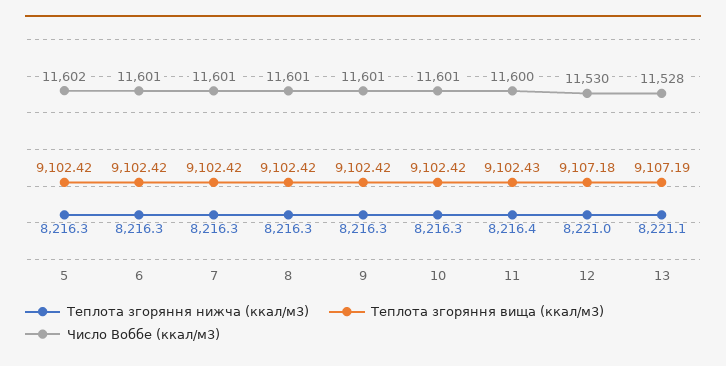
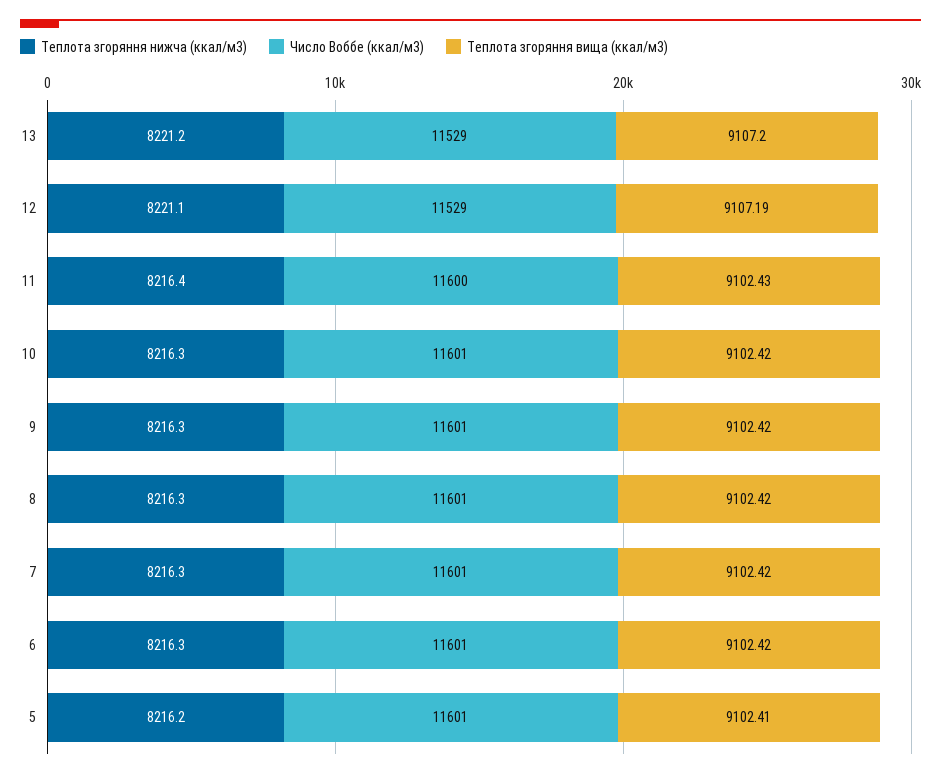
Теплота згоряння нижча (ккал/м3), 5: 8216.3 -> 8216.2
Теплота згоряння вища (ккал/м3), 5: 9102.42 -> 9102.41
Число Воббе (ккал/м3), 5: 11602 -> 11601
Теплота згоряння нижча (ккал/м3), 12: 8221 -> 8221.1
Теплота згоряння вища (ккал/м3), 12: 9107.18 -> 9107.19
Число Воббе (ккал/м3), 12: 11530 -> 11529
Теплота згоряння нижча (ккал/м3), 13: 8221.1 -> 8221.2
Теплота згоряння вища (ккал/м3), 13: 9107.19 -> 9107.2
Число Воббе (ккал/м3), 13: 11528 -> 11529

